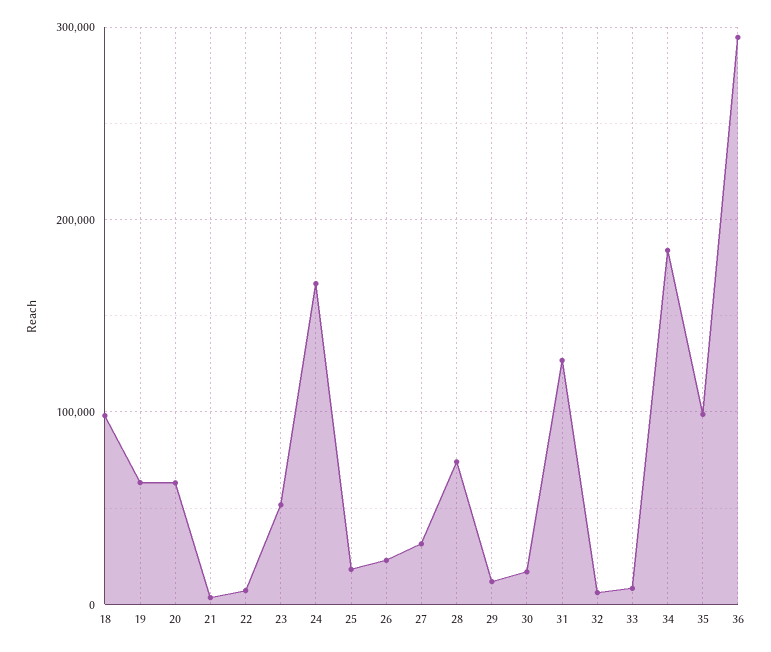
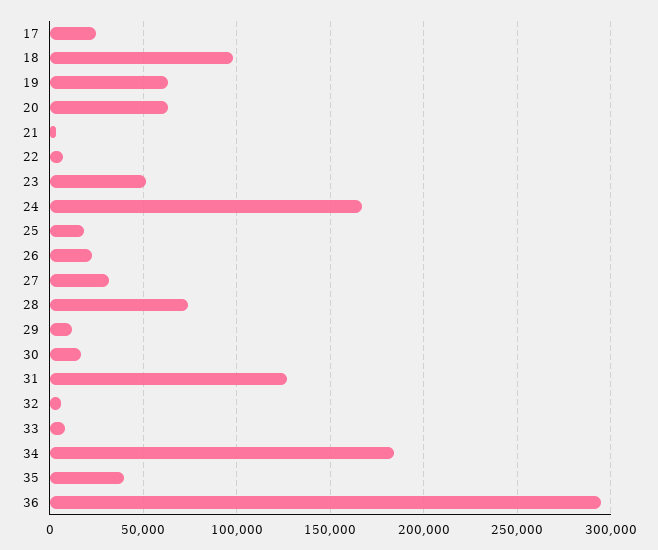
35: 100000 -> 40000
17: none -> 25000

